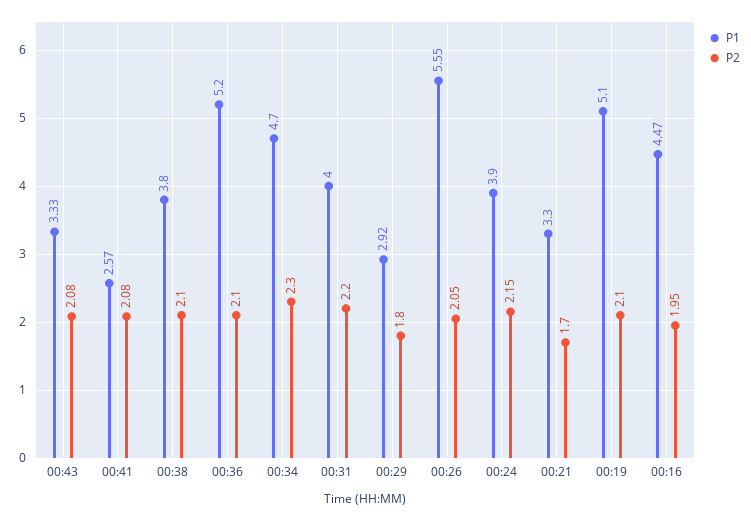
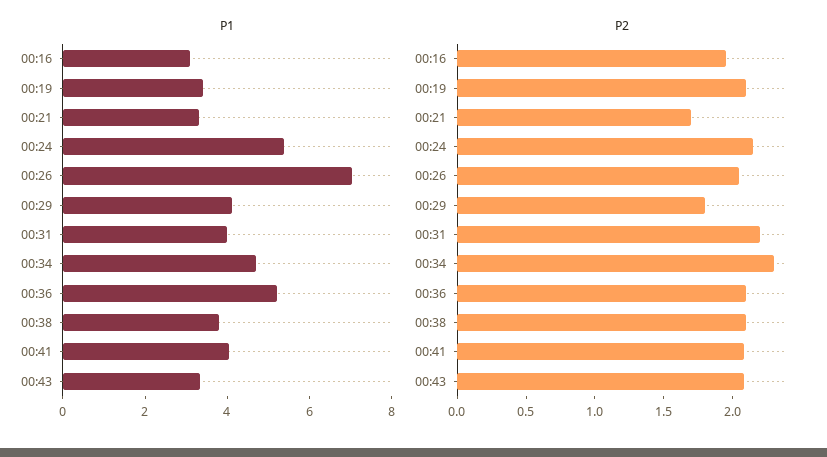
P1, 00:41: 2.57 -> 4
P1, 00:29: 2.92 -> 4
P1, 00:26: 5.55 -> 7
P1, 00:24: 3.9 -> 5.5
P1, 00:19: 5.1 -> 3.5
P1, 00:16: 4.47 -> 3

